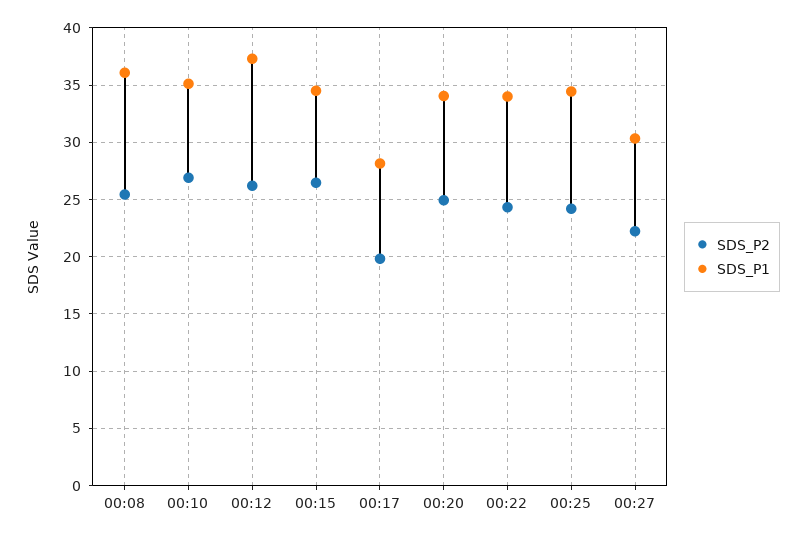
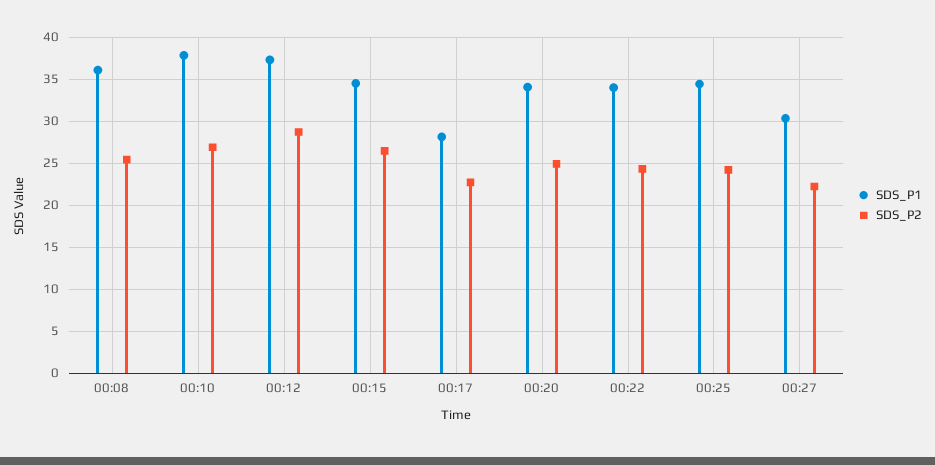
SDS_P1, 00:10: 35 -> 38
SDS_P2, 00:12: 26 -> 29
SDS_P2, 00:17: 20 -> 23

